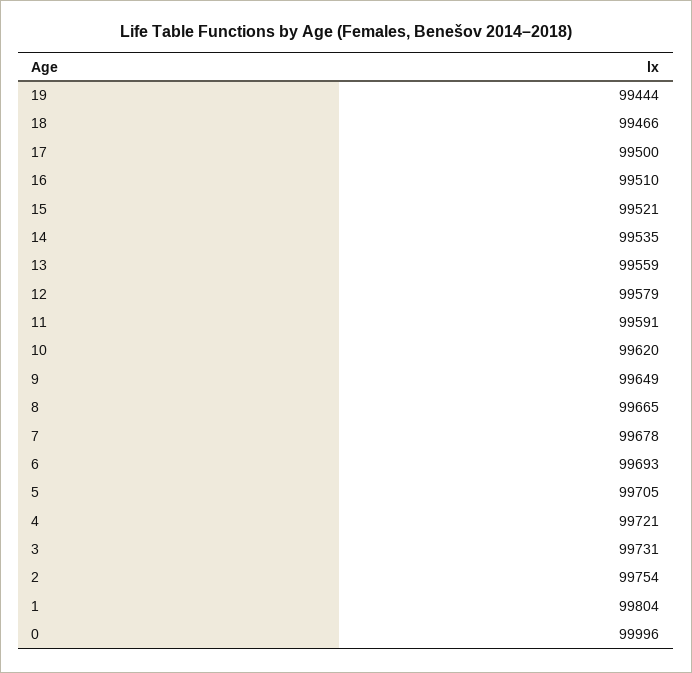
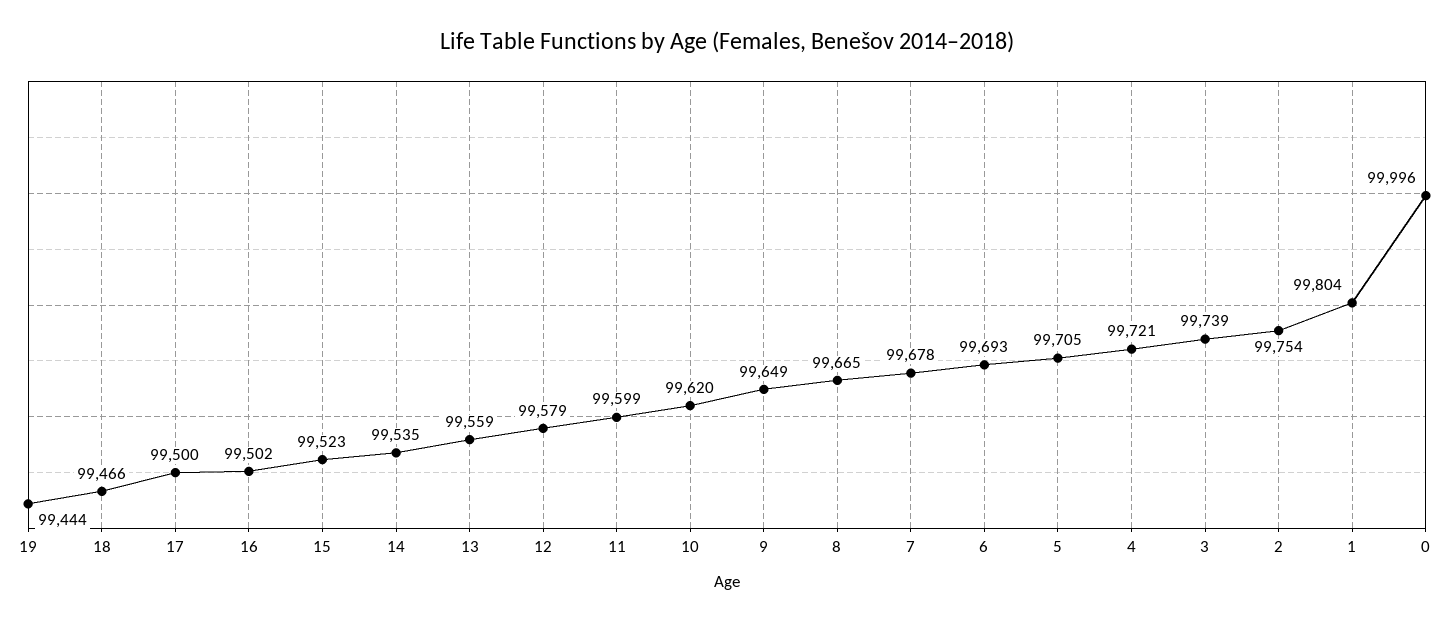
16: 99510 -> 99502
15: 99521 -> 99523
11: 99591 -> 99599
3: 99731 -> 99739

